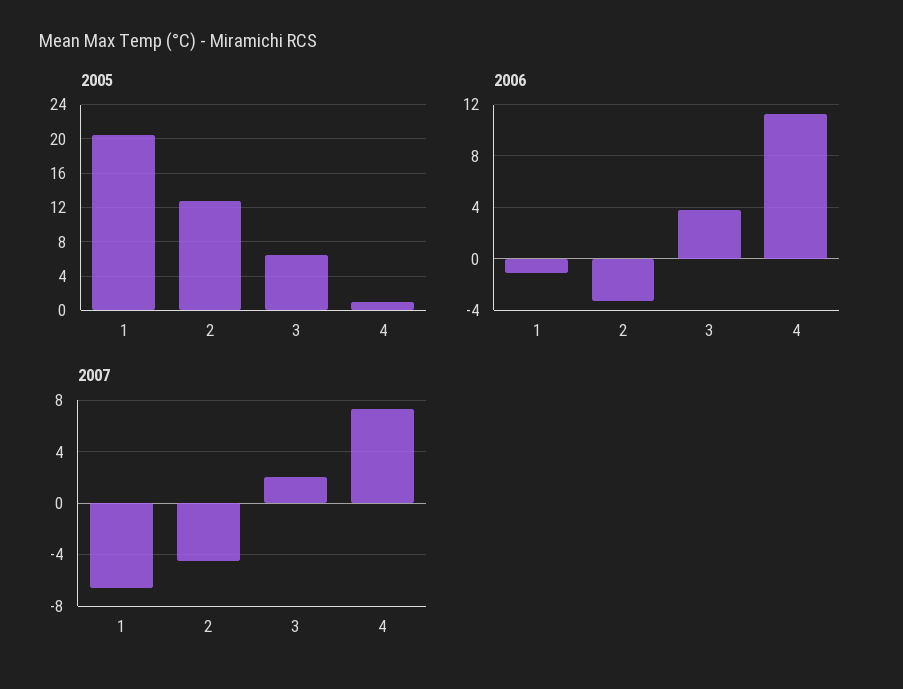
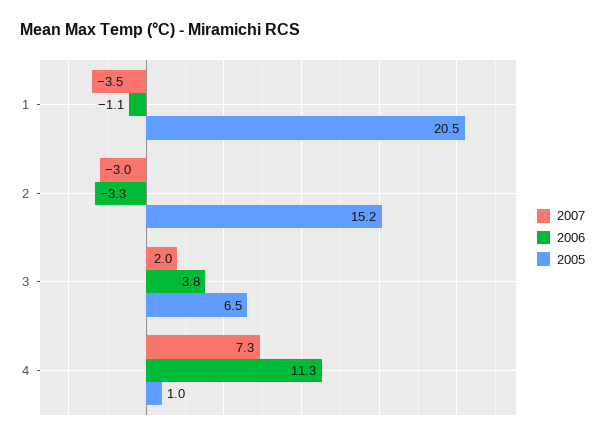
2005, 2: 13 -> 15.2
2007, 1: -6.5 -> -3.5
2007, 2: -4.5 -> -3

